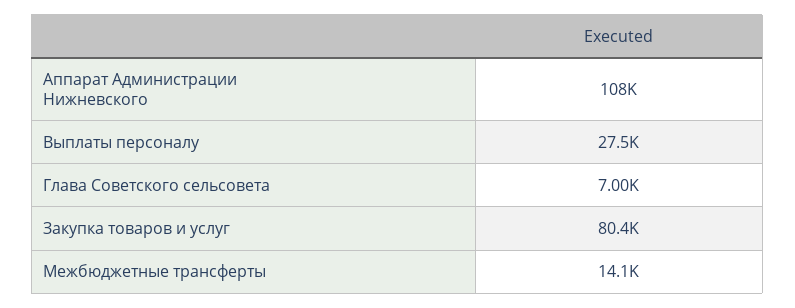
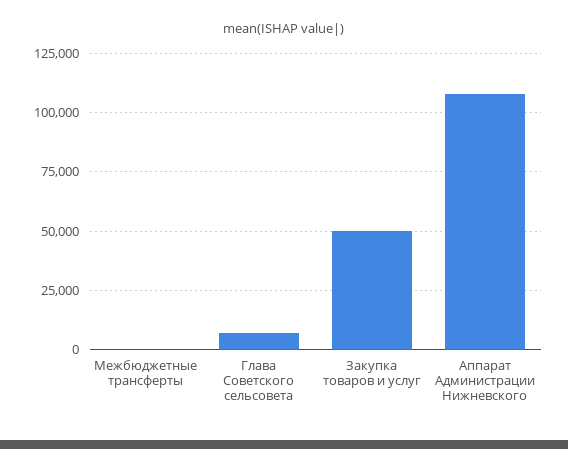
Выплаты персоналу: 27500 -> none
Закупка товаров и услуг: 80400 -> 50000
Межбюджетные трансферты: 14100 -> 0

